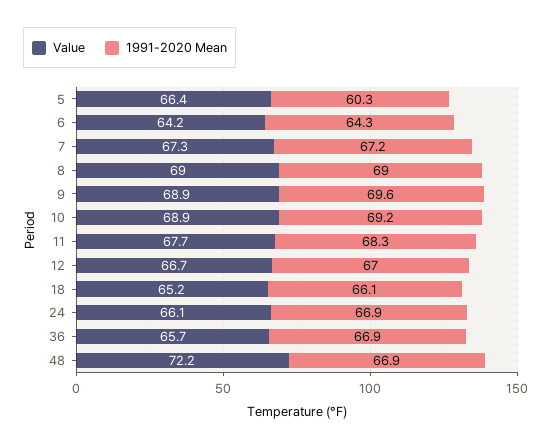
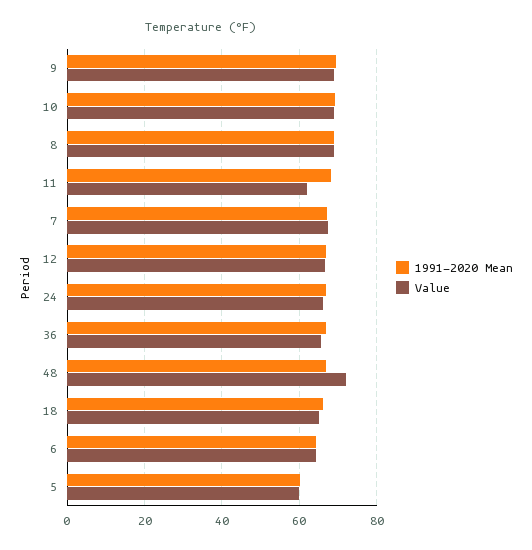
Value, 5: 66.4 -> 60
Value, 11: 67.7 -> 62

